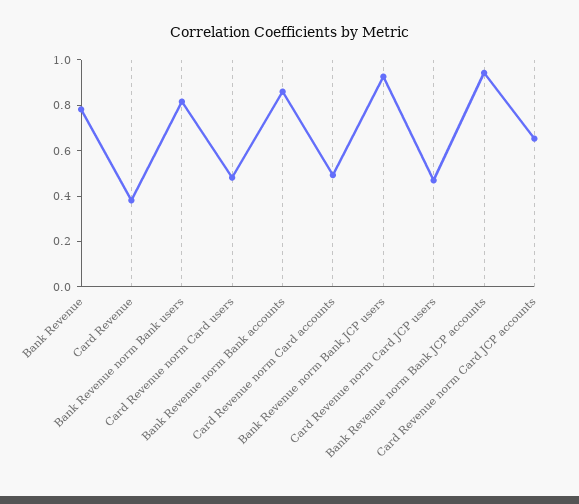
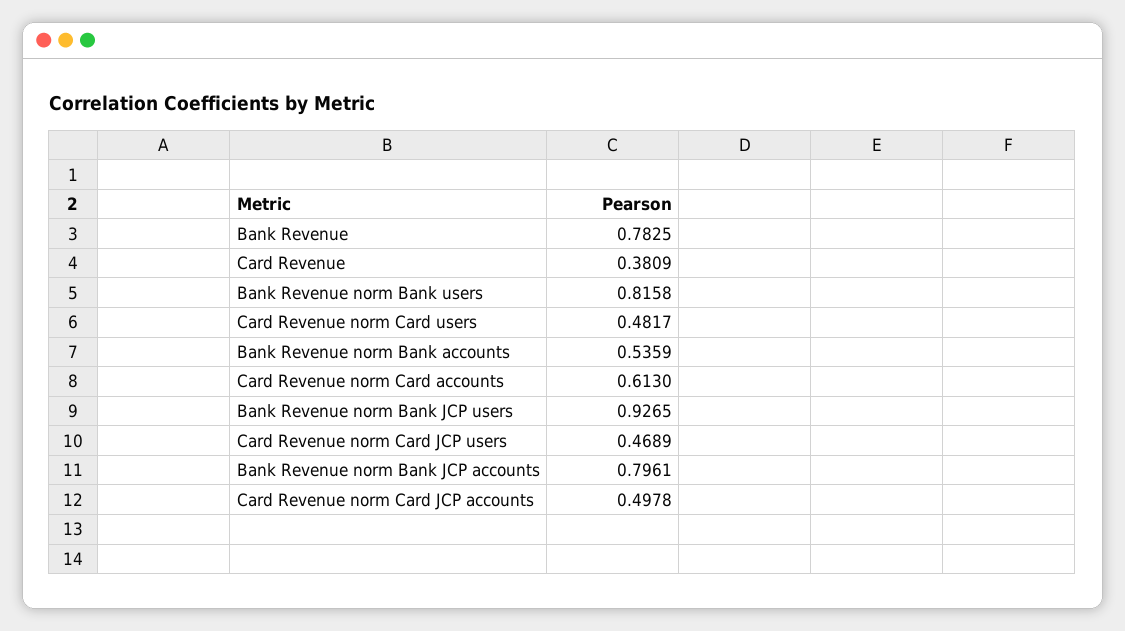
Bank Revenue norm Bank accounts: 0.85 -> 0.5359
Card Revenue norm Card accounts: 0.5 -> 0.613
Bank Revenue norm Bank JCP accounts: 0.95 -> 0.7961
Card Revenue norm Card JCP accounts: 0.65 -> 0.4978

